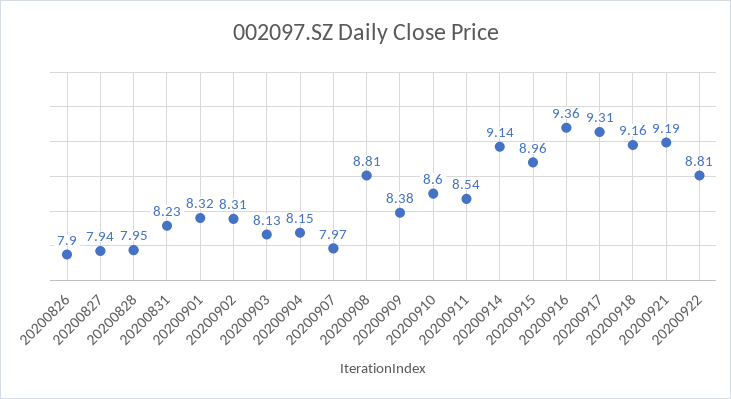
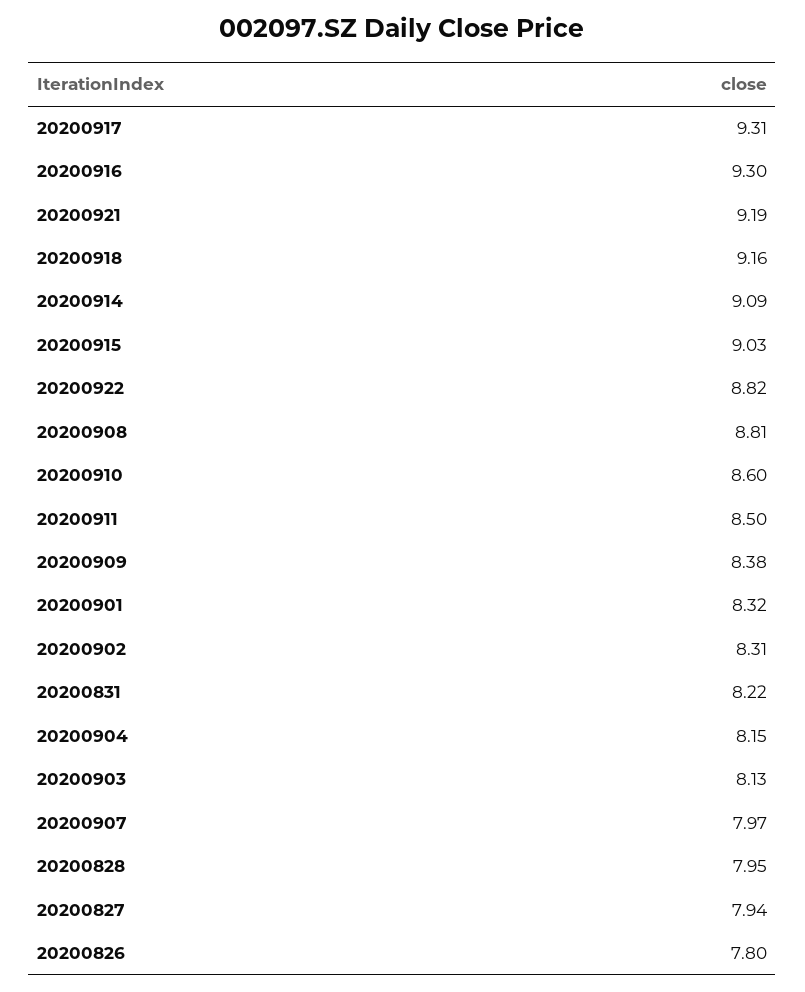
20200826: 7.9 -> 7.8
20200831: 8.23 -> 8.22
20200911: 8.54 -> 8.5
20200914: 9.14 -> 9.09
20200915: 8.96 -> 9.03
20200916: 9.36 -> 9.3
20200922: 8.81 -> 8.82

